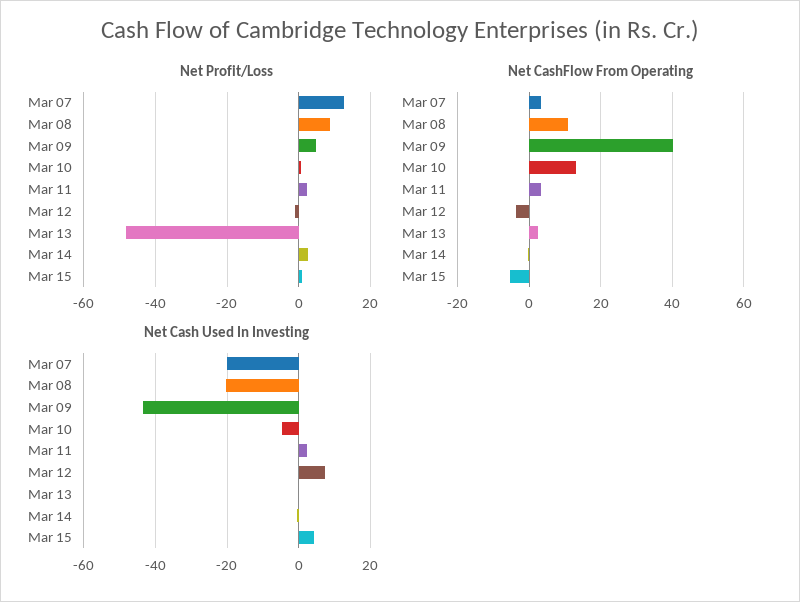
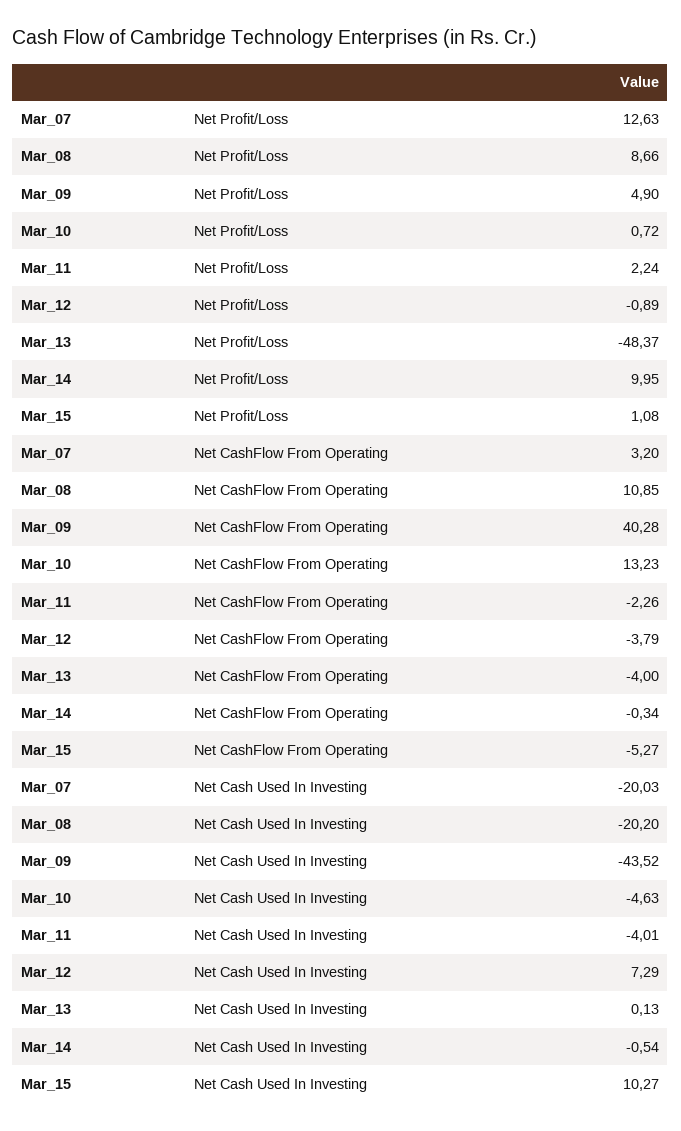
Net Profit/Loss, Mar 14: 2 -> 9.95
Net CashFlow From Operating, Mar 11: 4 -> -2.26
Net CashFlow From Operating, Mar 13: 2 -> -4
Net Cash Used In Investing, Mar 11: 2 -> -4.01
Net Cash Used In Investing, Mar 15: 4 -> 10.27

